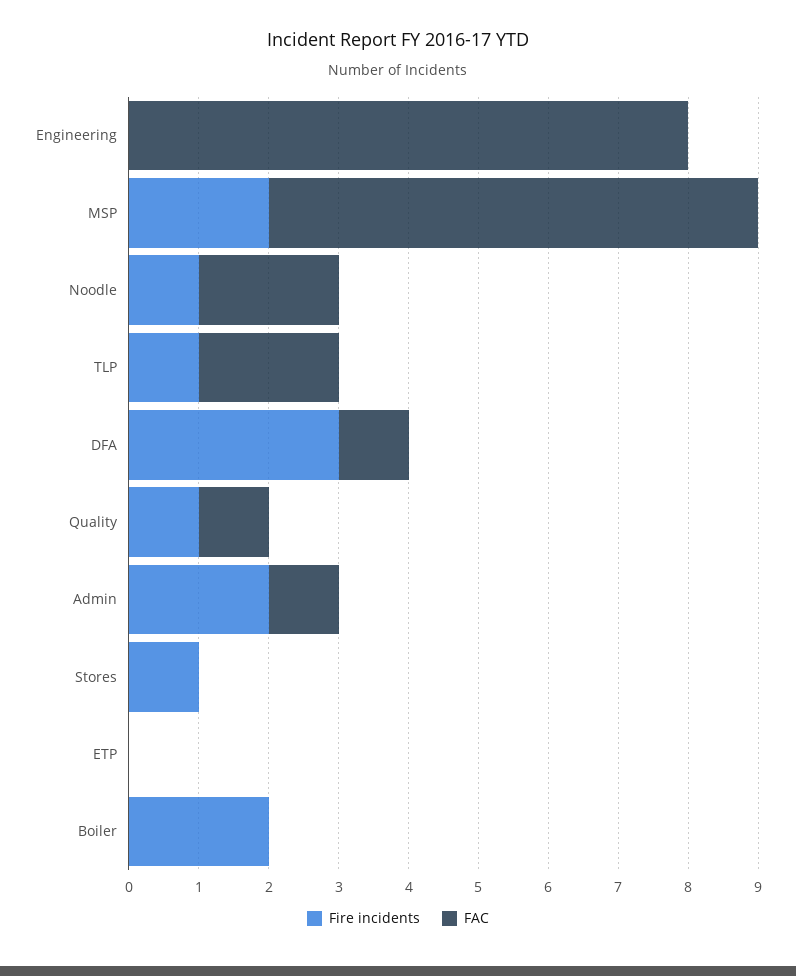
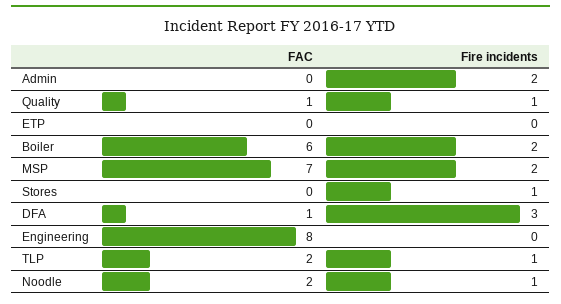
FAC, Admin: 1 -> 0
FAC, Boiler: 0 -> 6

